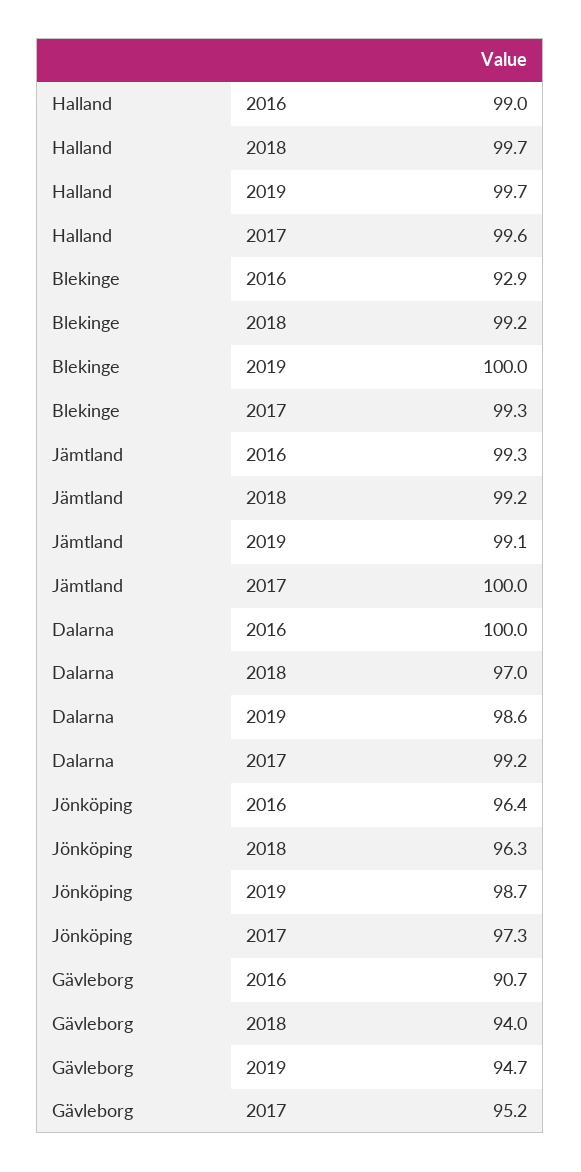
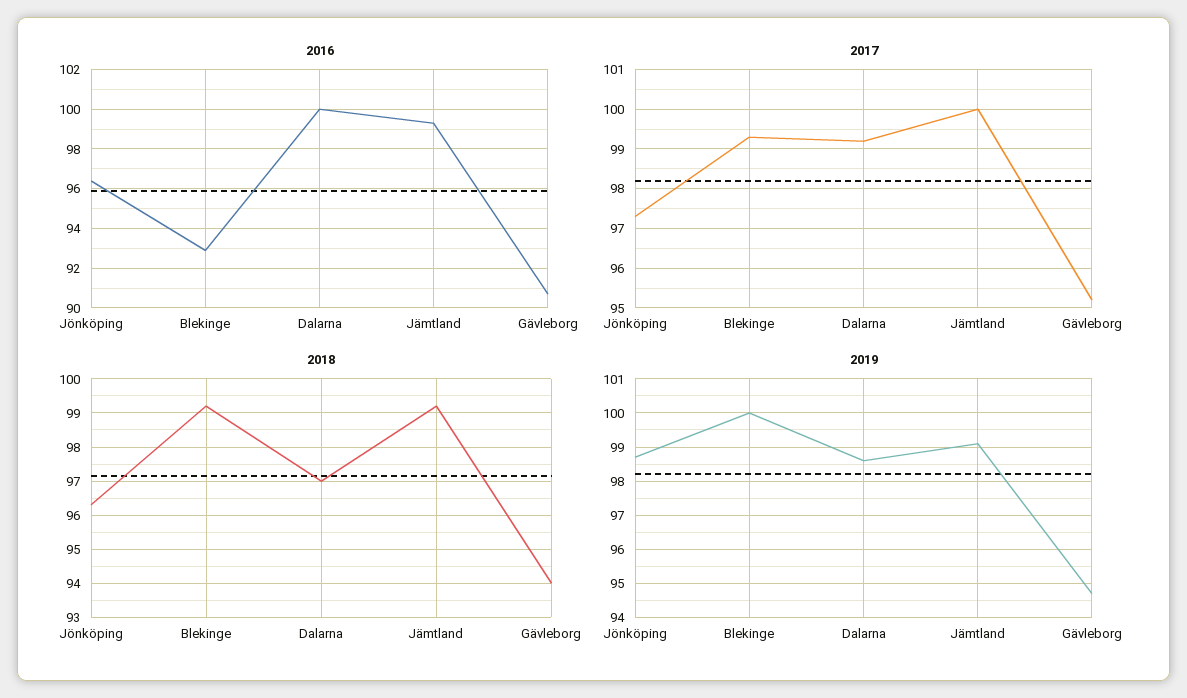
2016, Halland: 99 -> none
2018, Halland: 99.7 -> none
2019, Halland: 99.7 -> none
2017, Halland: 99.6 -> none

